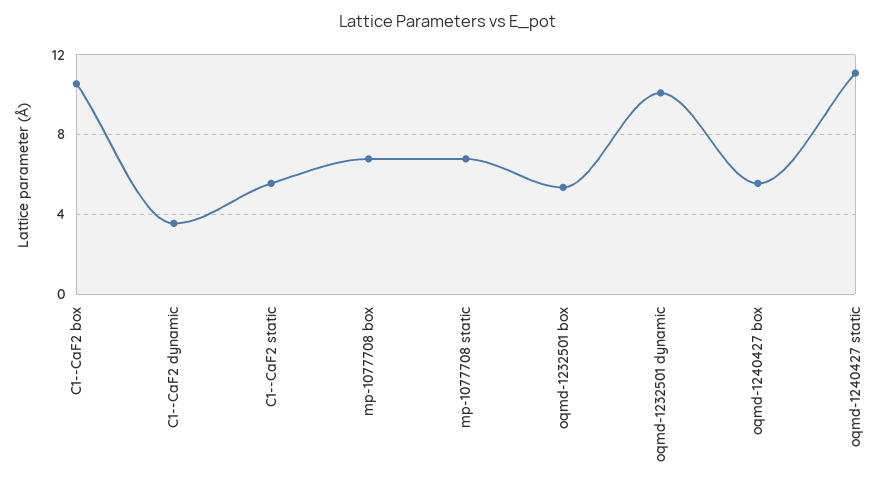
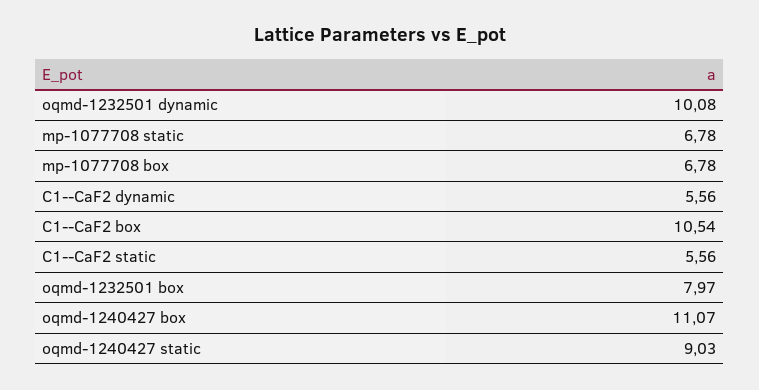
C1--CaF2 dynamic: 3.5 -> 5.56
oqmd-1232501 box: 5.5 -> 7.97
oqmd-1240427 box: 5.5 -> 11.07
oqmd-1240427 static: 11 -> 9.03

